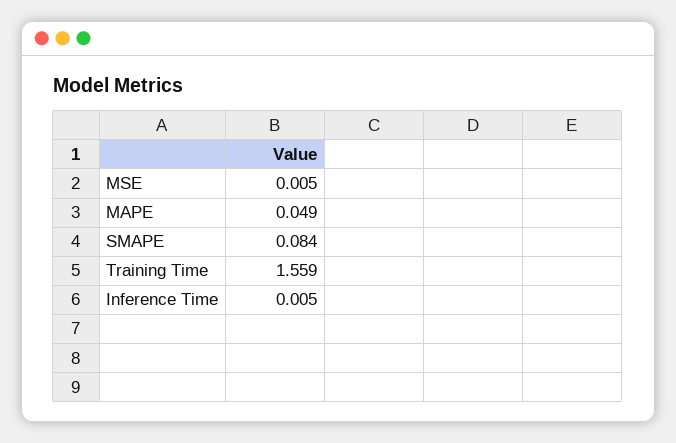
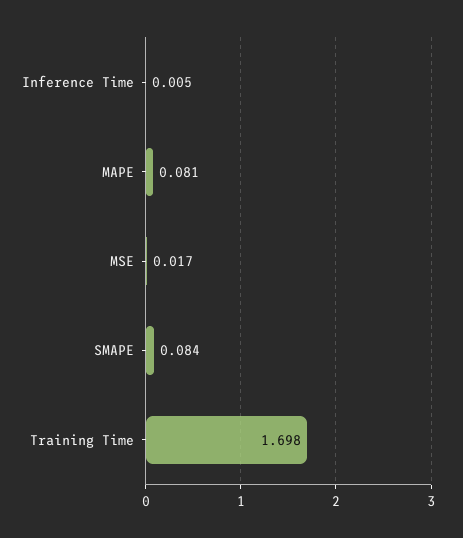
MSE: 0.005 -> 0.017
MAPE: 0.049 -> 0.081
Training Time: 1.559 -> 1.698

